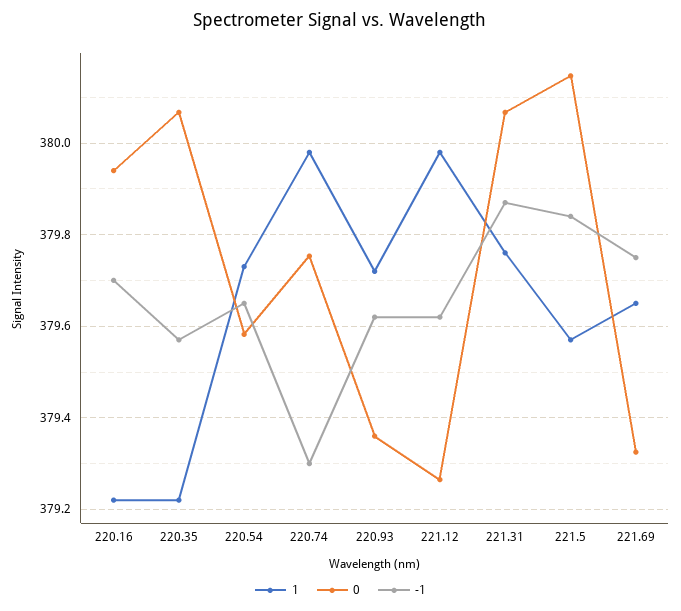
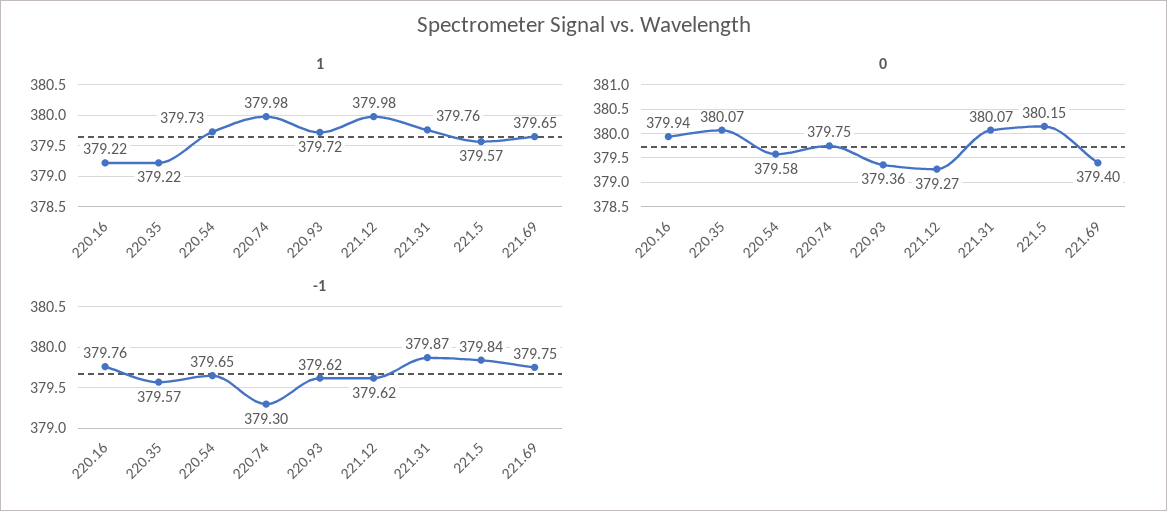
-1, 220.16: 379.7 -> 379.76
0, 221.69: 379.32 -> 379.4

